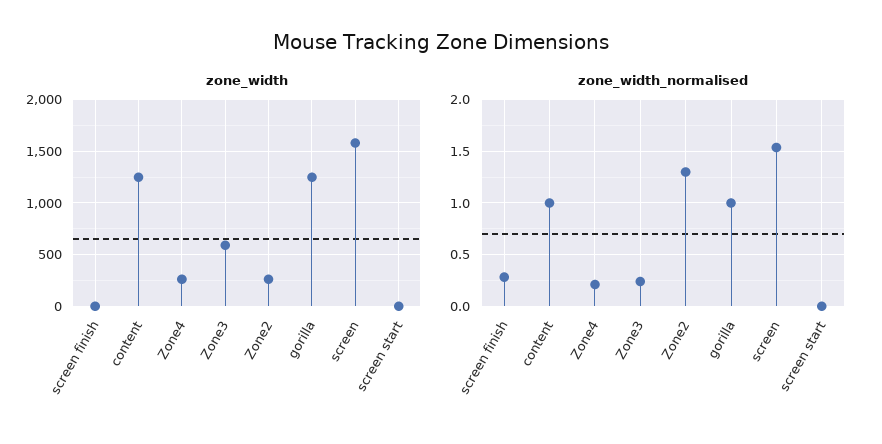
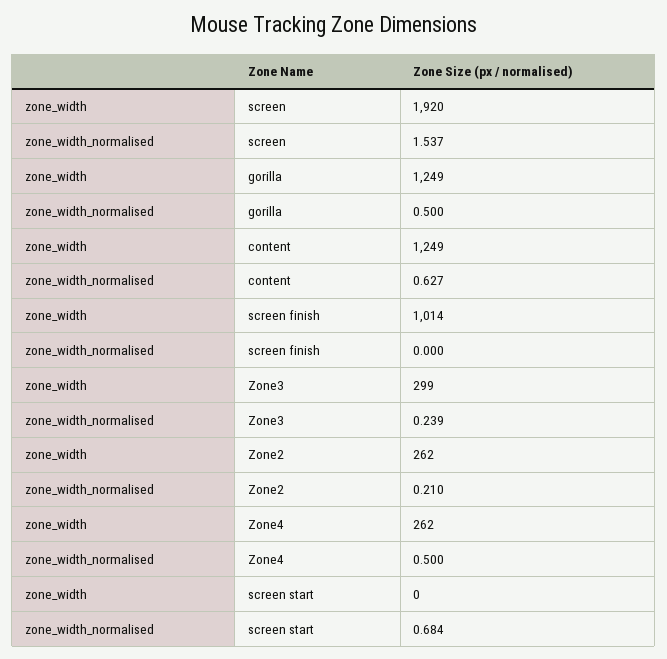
zone_width, screen finish: 0 -> 1014
zone_width, Zone3: 600 -> 299
zone_width, screen: 1600 -> 1920
zone_width_normalised, screen finish: 0.3 -> 0
zone_width_normalised, content: 1 -> 0.627
zone_width_normalised, Zone4: 0.2 -> 0.5
zone_width_normalised, Zone2: 1.3 -> 0.21
zone_width_normalised, gorilla: 1 -> 0.5
zone_width_normalised, screen start: 0 -> 0.684

